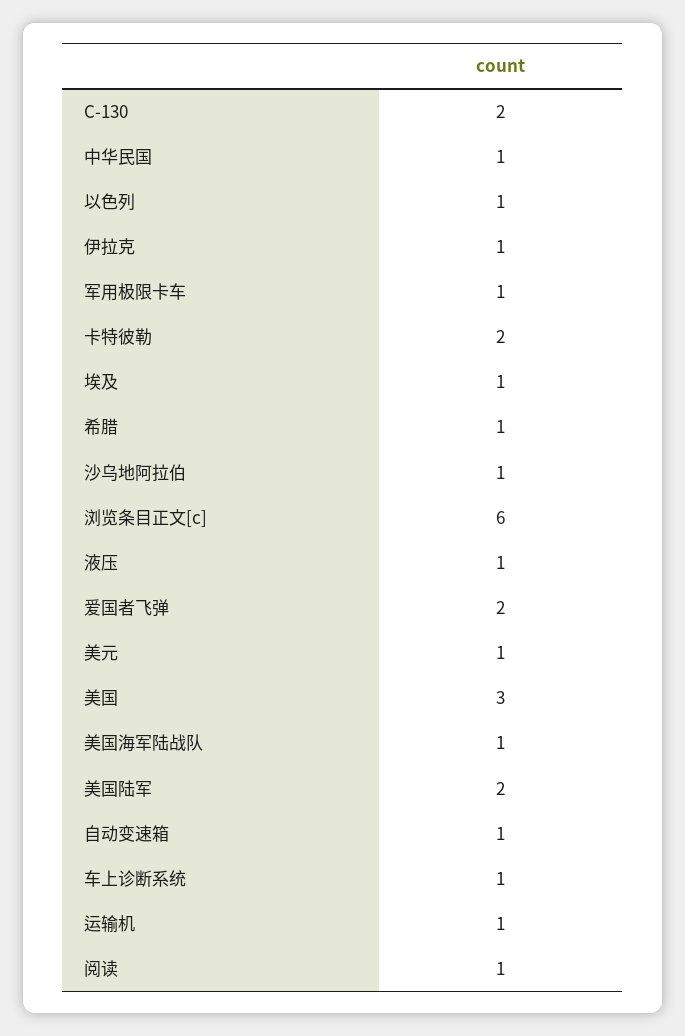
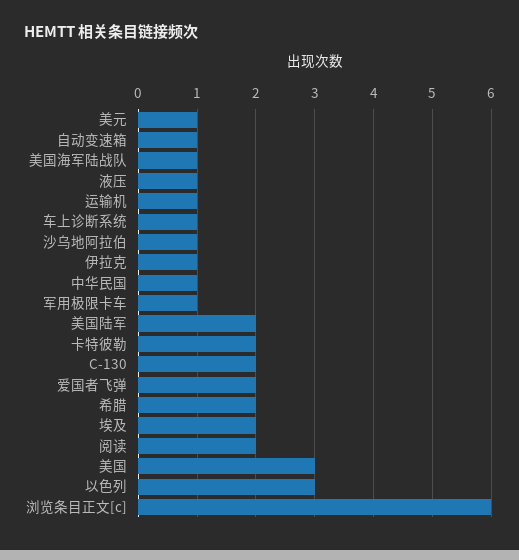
以色列: 1 -> 3
埃及: 1 -> 2
希腊: 1 -> 2
阅读: 1 -> 2

